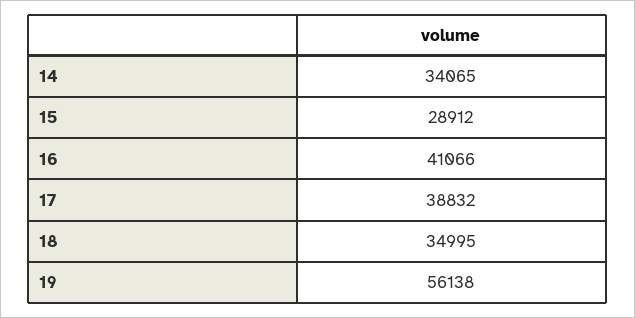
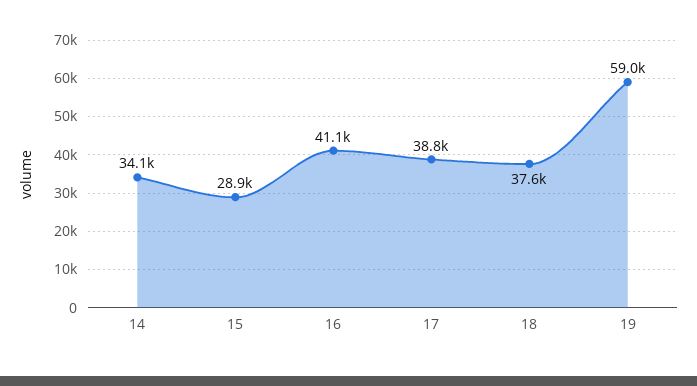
18: 34995 -> 37600
19: 56138 -> 59000

